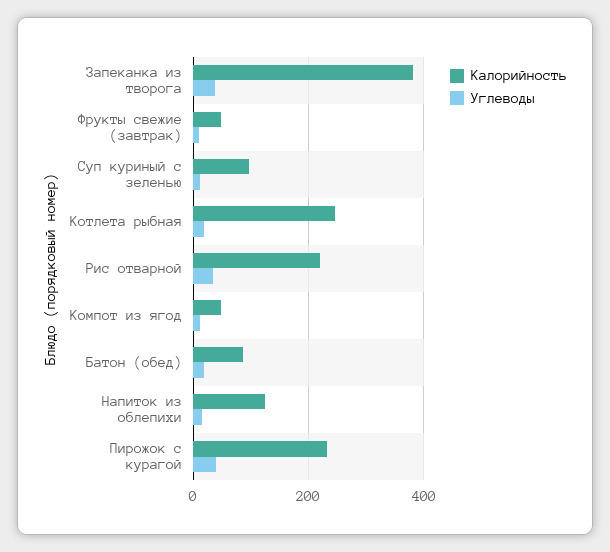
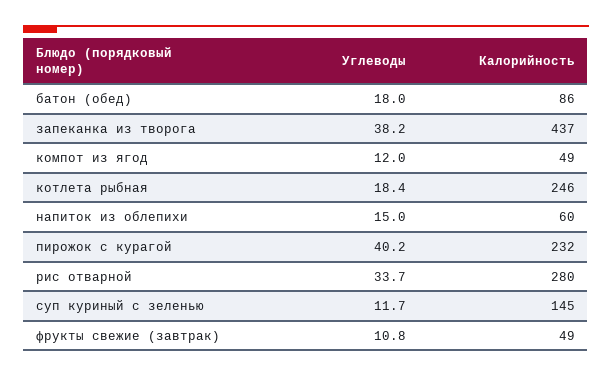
Калорийность, Запеканка из творога: 380 -> 437
Калорийность, Суп куриный с зеленью: 100 -> 145
Калорийность, Рис отварной: 220 -> 280
Калорийность, Напиток из облепихи: 120 -> 60

